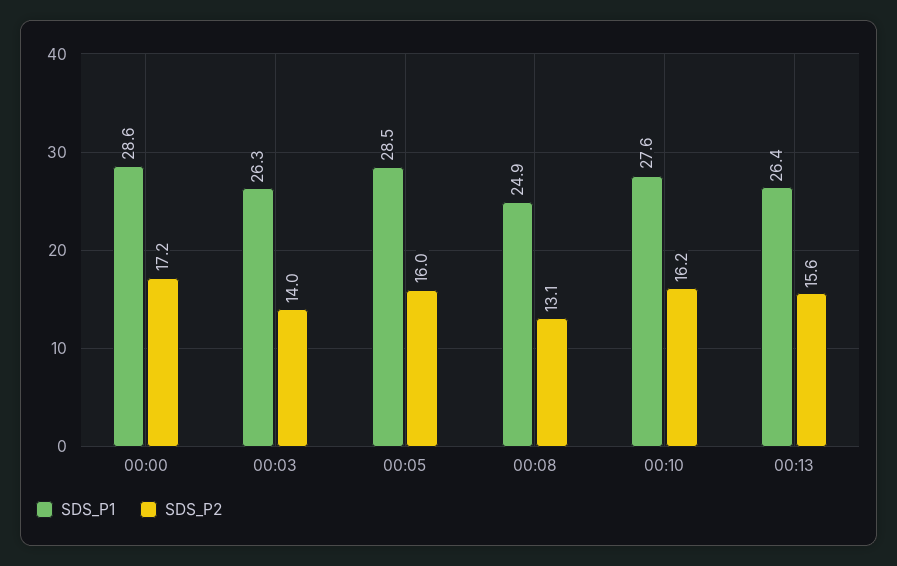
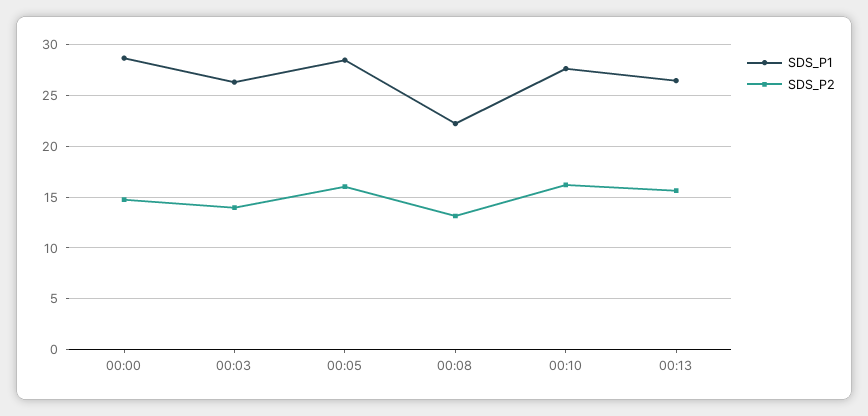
SDS_P2, 00:00: 17.2 -> 15
SDS_P1, 00:08: 24.9 -> 22

